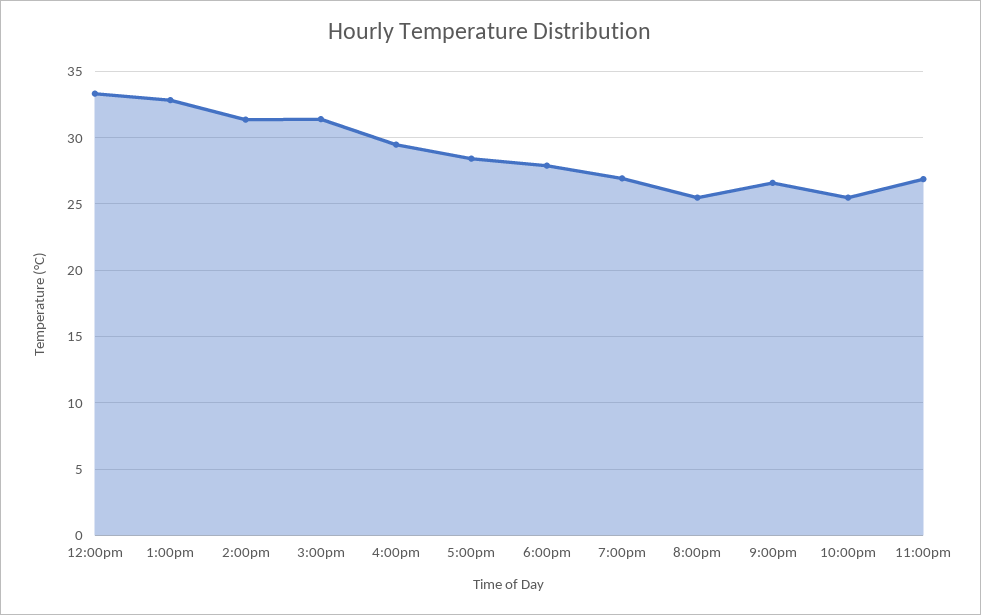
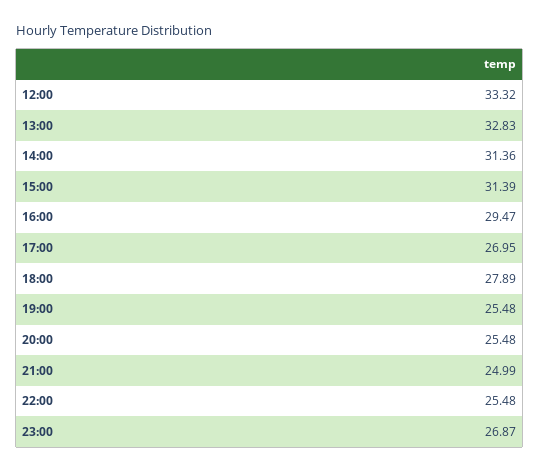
5:00pm: 28.5 -> 26.95
7:00pm: 27 -> 25.48
9:00pm: 26.5 -> 24.99

